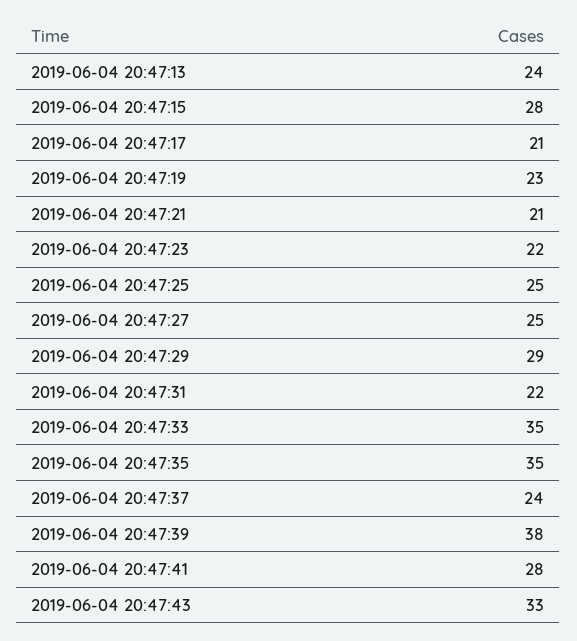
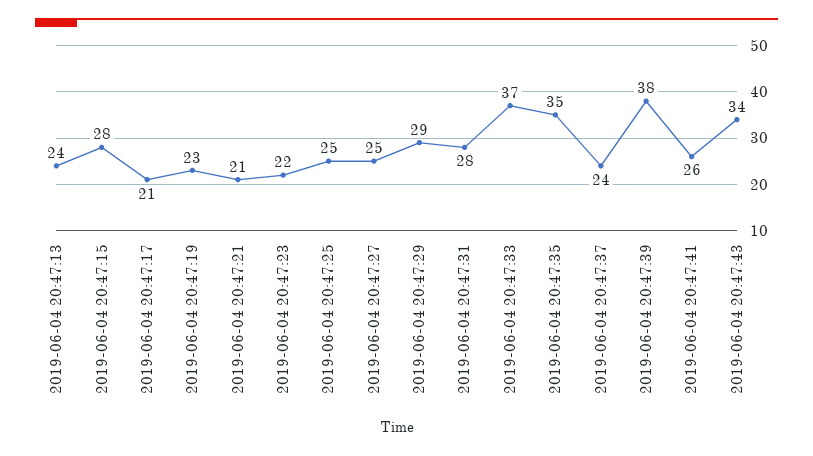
2019-06-04 20:47:31: 22 -> 28
2019-06-04 20:47:33: 35 -> 37
2019-06-04 20:47:41: 28 -> 26
2019-06-04 20:47:43: 33 -> 34

